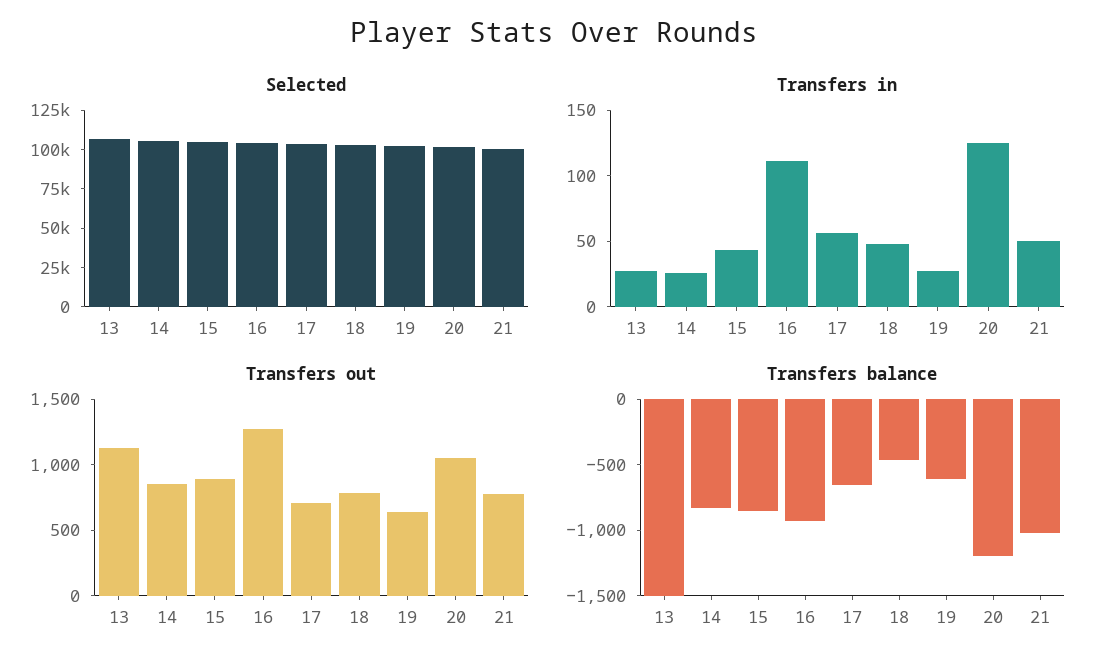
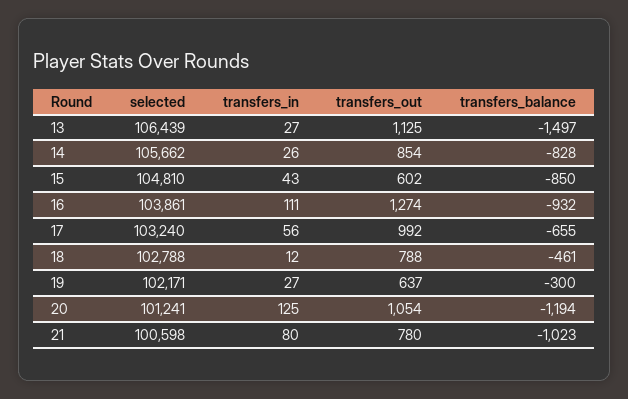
Transfers in, 18: 50 -> 12
Transfers in, 21: 50 -> 80
Transfers out, 15: 900 -> 602
Transfers out, 17: 700 -> 992
Transfers balance, 19: -600 -> -300

